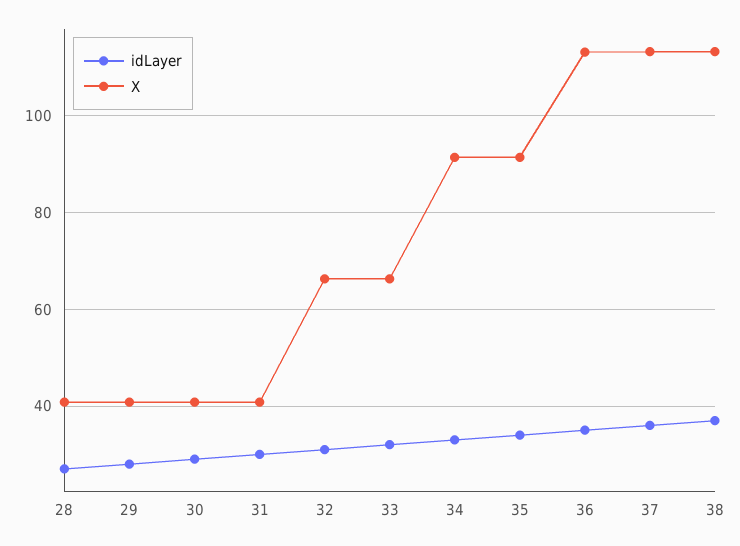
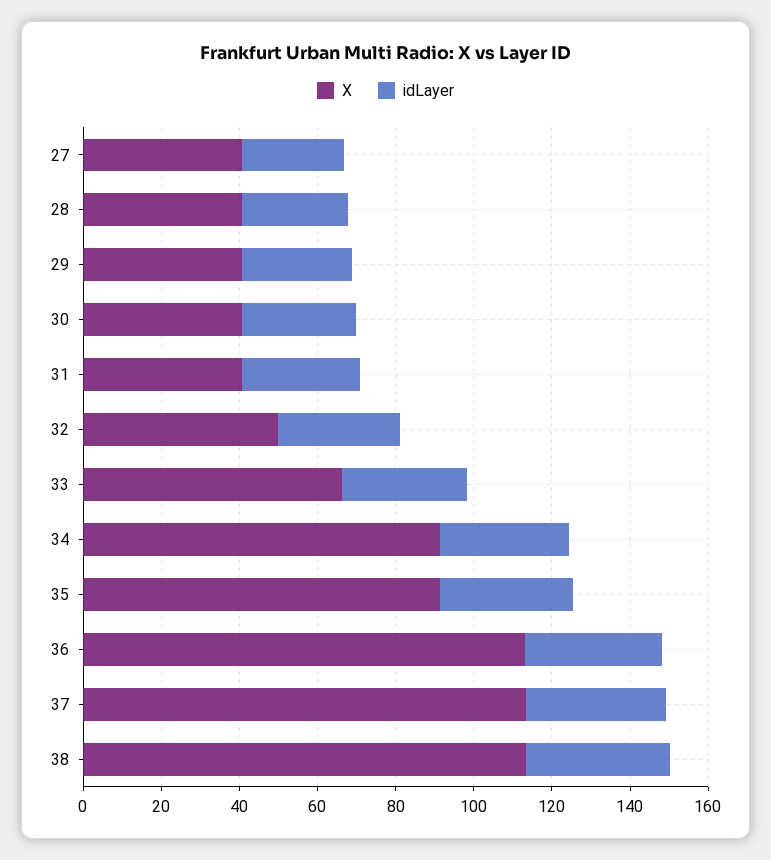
X, 32: 66 -> 50
X, 27: none -> 40
idLayer, 27: none -> 25

